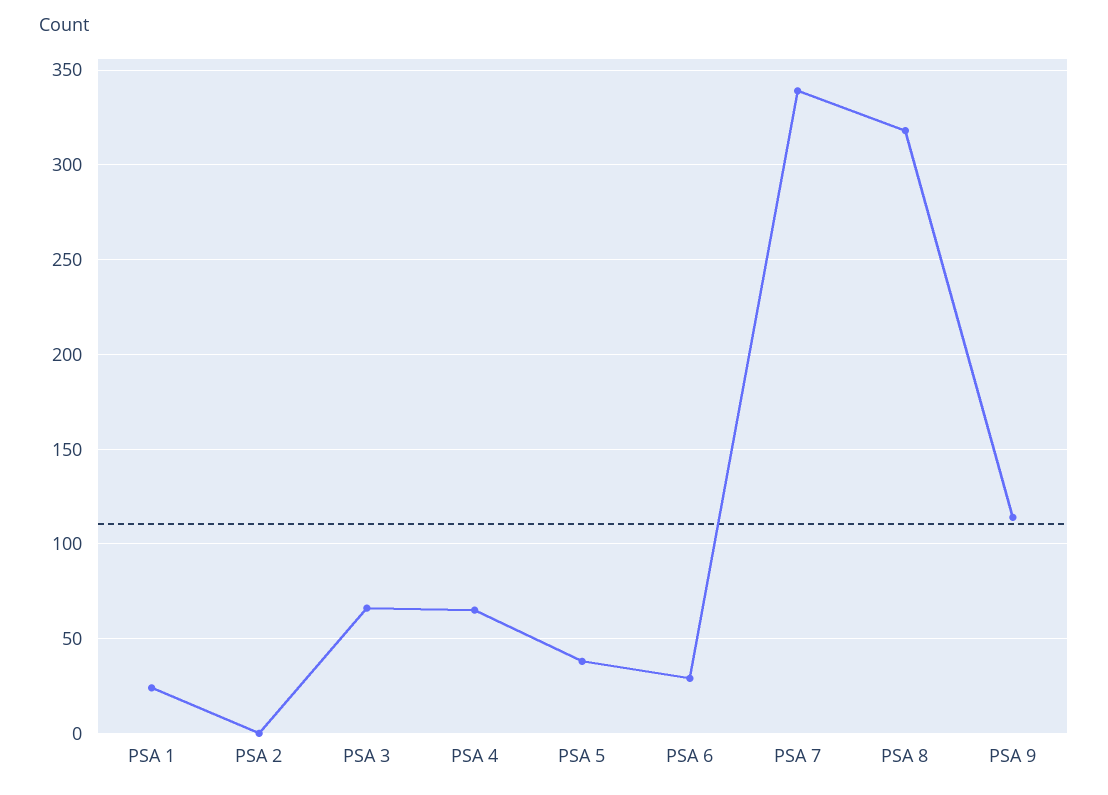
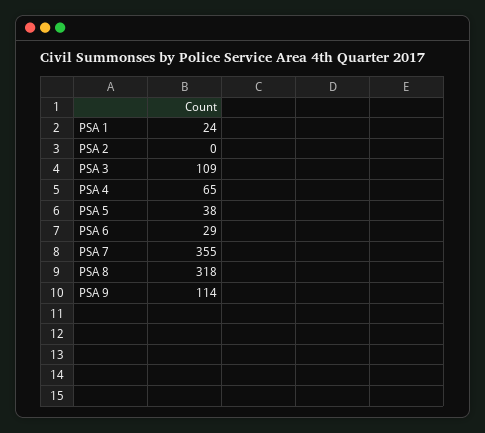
PSA 3: 65 -> 109
PSA 7: 340 -> 355

